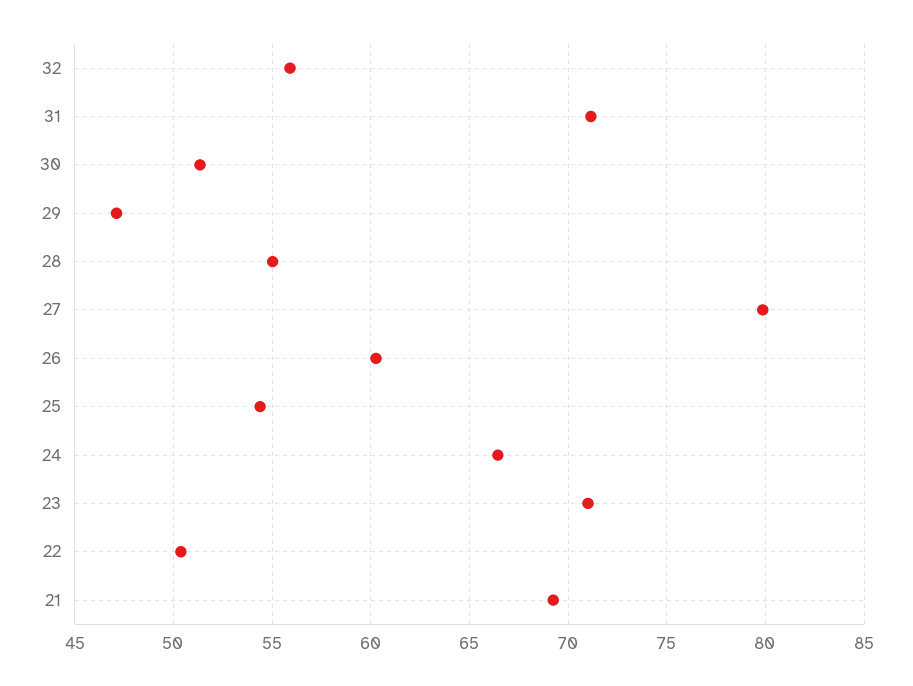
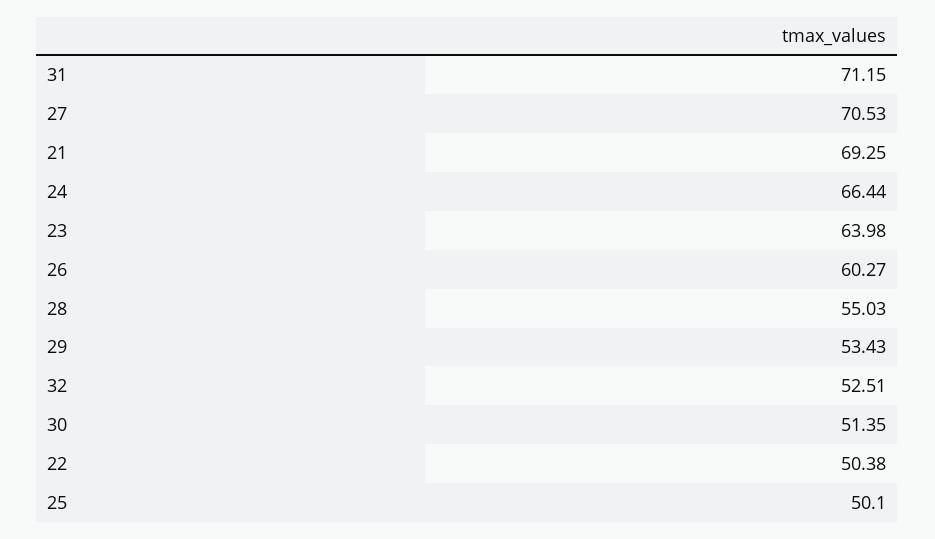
32: 56 -> 52.51
29: 47 -> 53.43
27: 80 -> 70.53
25: 54.5 -> 50.1
23: 71 -> 63.98

